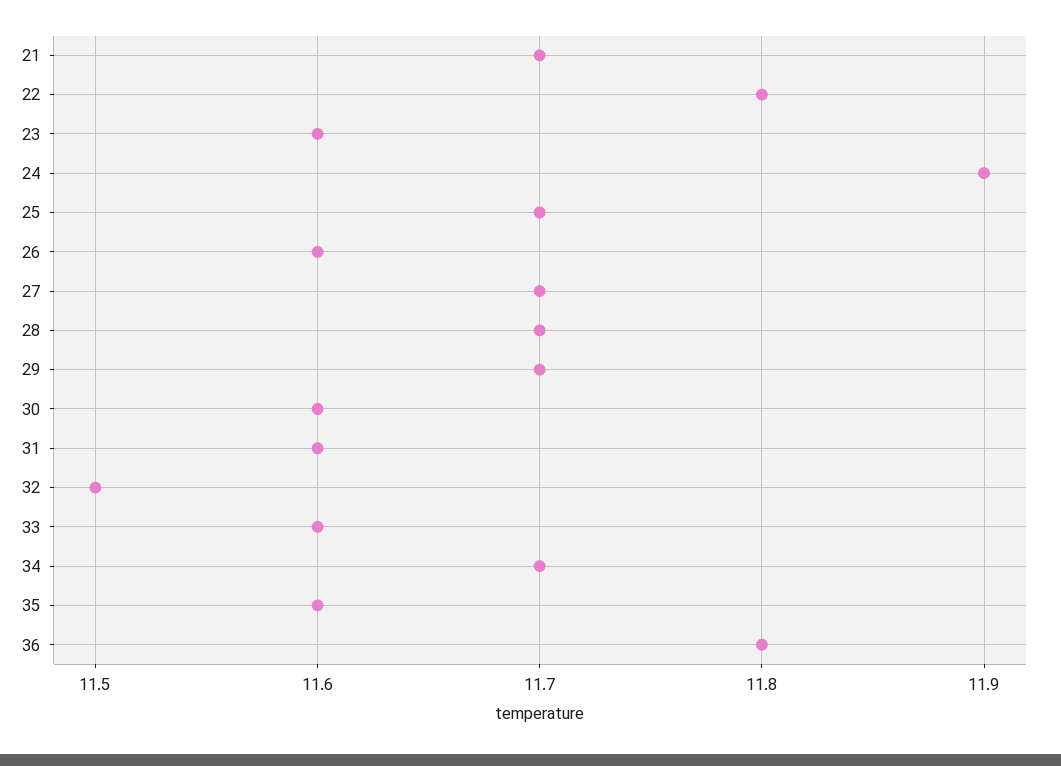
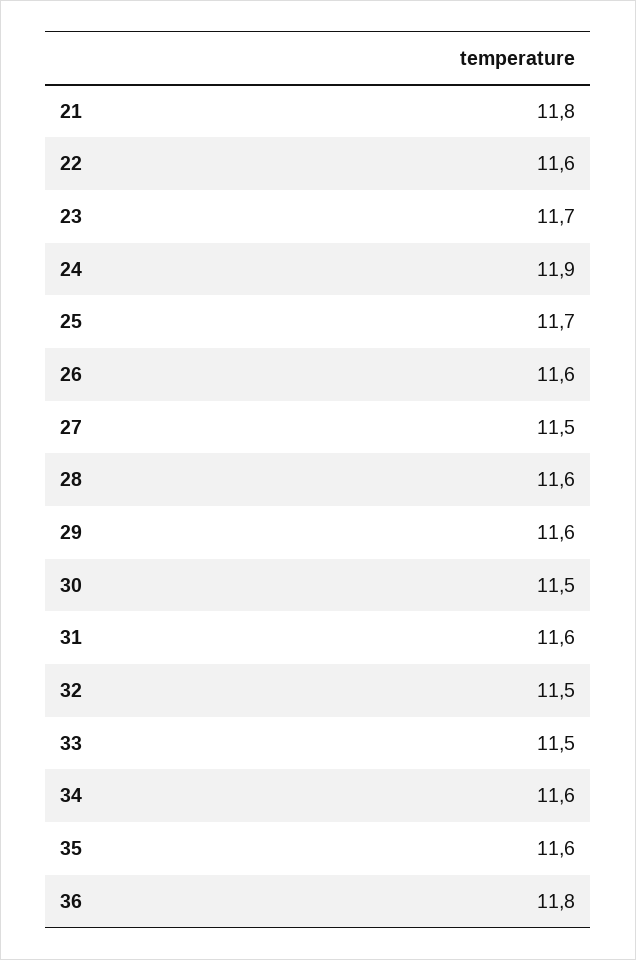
21: 11.7 -> 11.8
22: 11.8 -> 11.6
23: 11.6 -> 11.7
27: 11.7 -> 11.5
28: 11.7 -> 11.6
29: 11.7 -> 11.6
30: 11.6 -> 11.5
33: 11.6 -> 11.5
34: 11.7 -> 11.6

